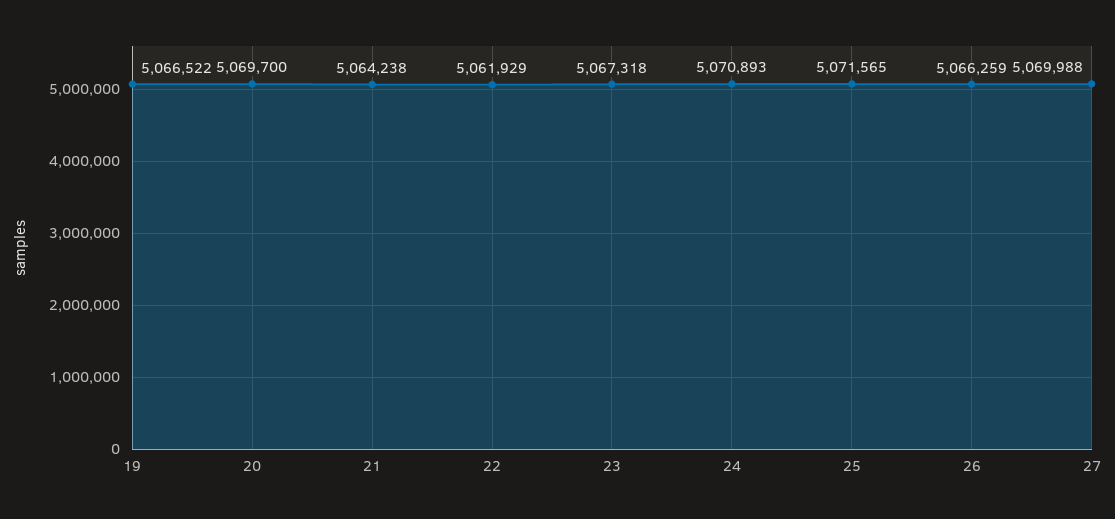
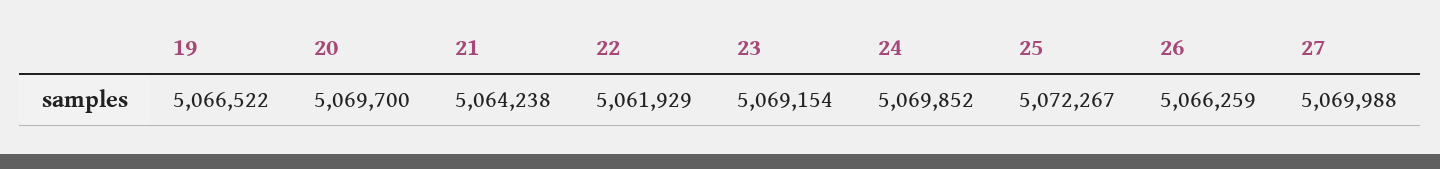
23: 5067318 -> 5069154
24: 5070893 -> 5069852
25: 5071565 -> 5072267

